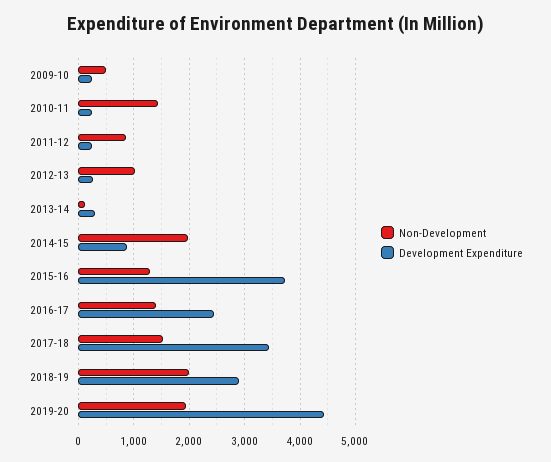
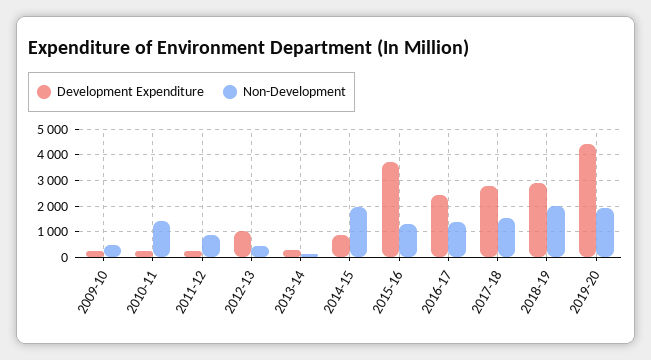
Non-Development, 2012-13: 1000 -> 500
Development Expenditure, 2012-13: 200 -> 1000
Development Expenditure, 2017-18: 3400 -> 2750

